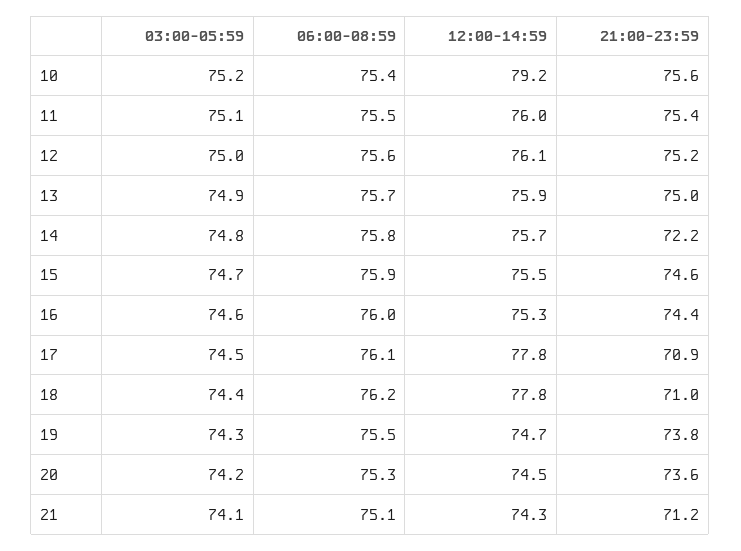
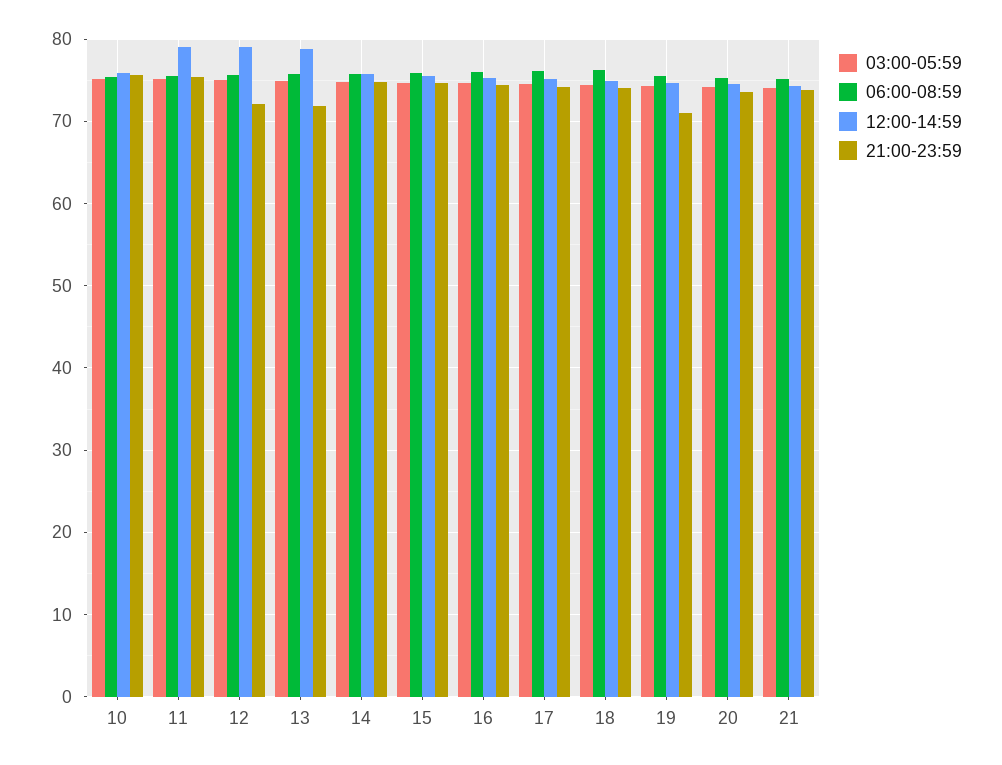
12:00-14:59, 10: 79.2 -> 76
12:00-14:59, 11: 76 -> 79
12:00-14:59, 12: 76.1 -> 79
21:00-23:59, 12: 75.2 -> 72
12:00-14:59, 13: 75.9 -> 79
21:00-23:59, 13: 75 -> 72
21:00-23:59, 14: 72.2 -> 75
12:00-14:59, 17: 77.8 -> 75
21:00-23:59, 17: 70.9 -> 74
12:00-14:59, 18: 77.8 -> 75
21:00-23:59, 18: 71 -> 74
21:00-23:59, 19: 73.8 -> 71
21:00-23:59, 21: 71.2 -> 74

